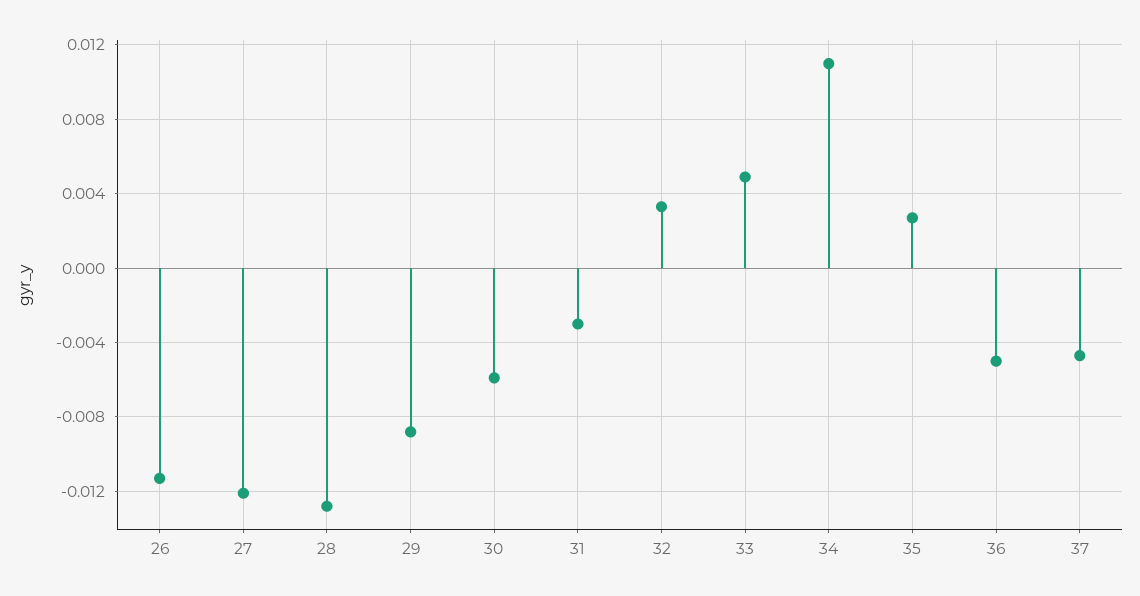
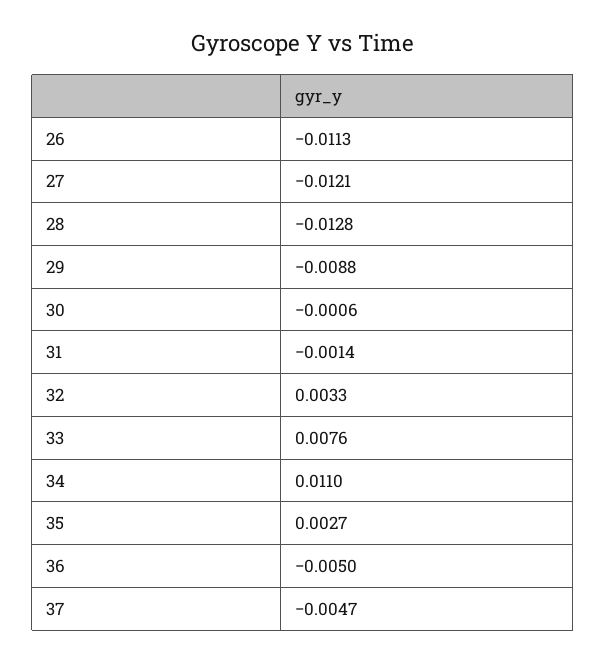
30: -0.006 -> -0.0006
31: -0.003 -> -0.0014
33: 0.005 -> 0.0076

